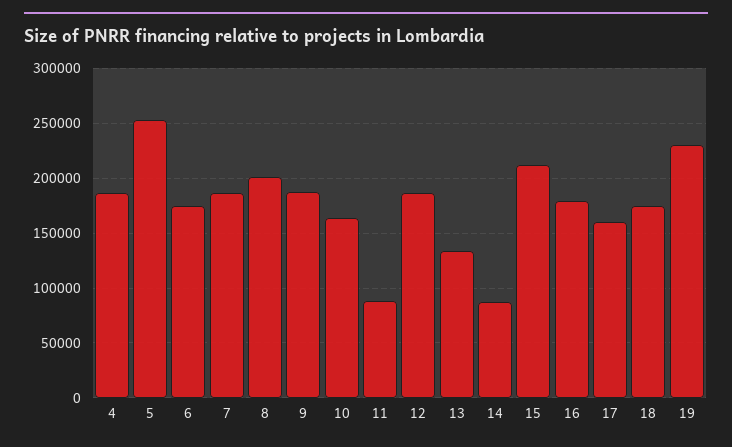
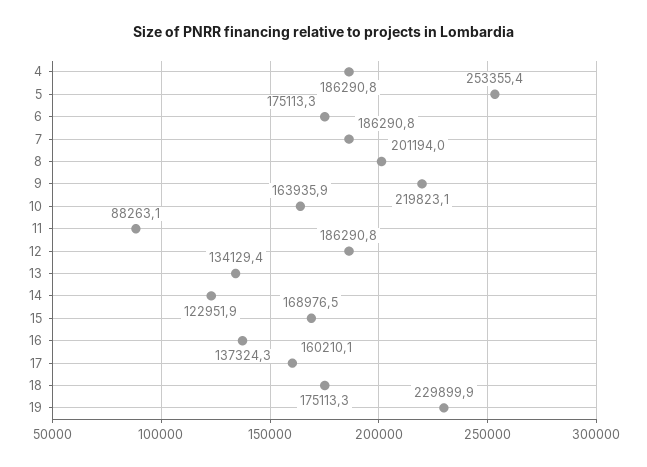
9: 190000 -> 219823.1
14: 90000 -> 122951.9
15: 210000 -> 168976.5
16: 180000 -> 137324.3

